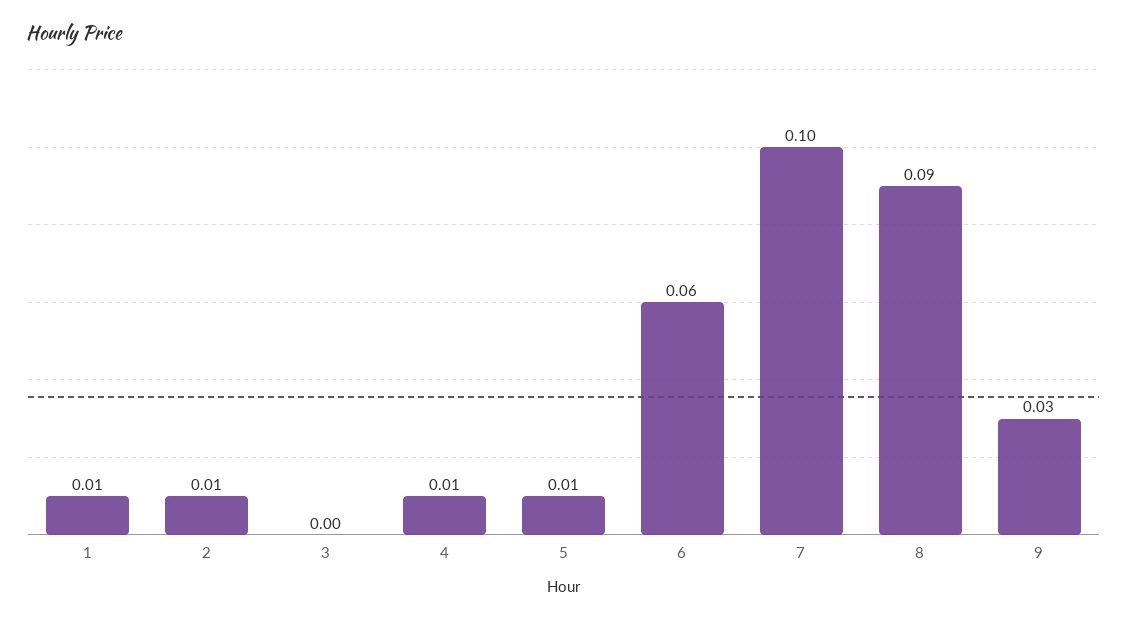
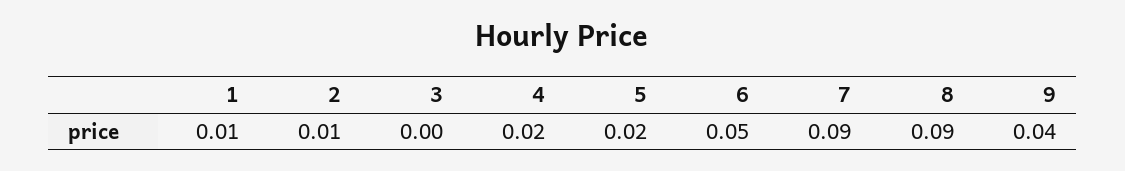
4: 0.01 -> 0.02
5: 0.01 -> 0.02
6: 0.06 -> 0.05
7: 0.1 -> 0.09
9: 0.03 -> 0.04

